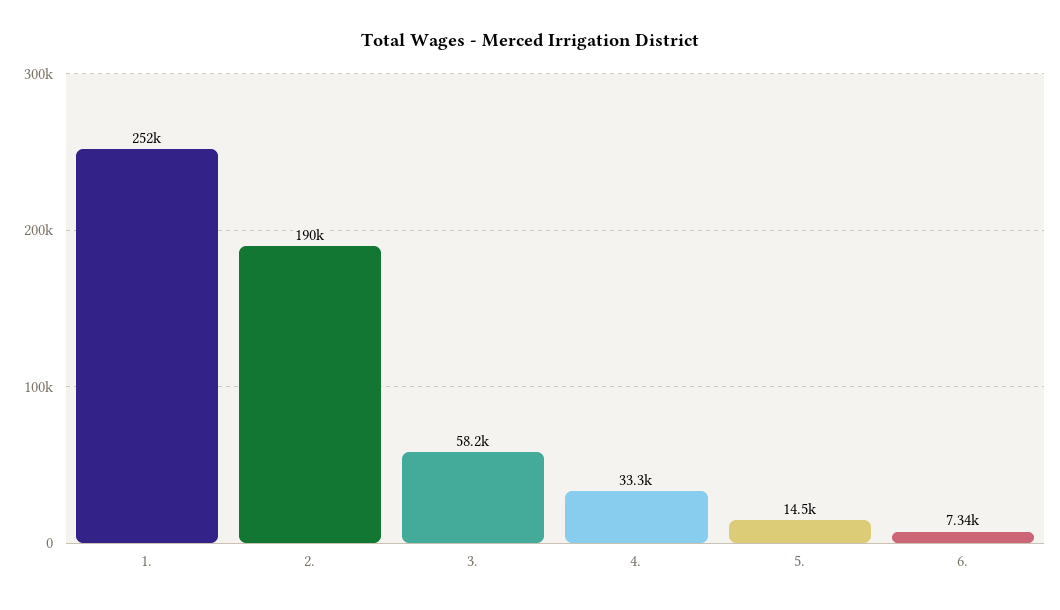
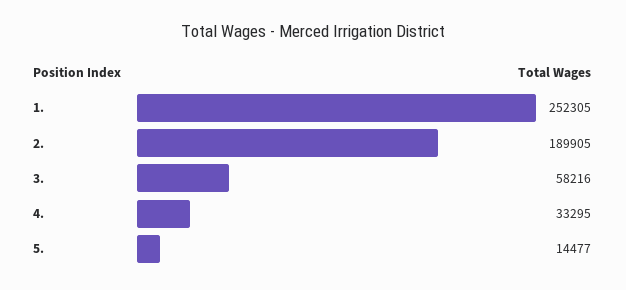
6.: 7340 -> none

